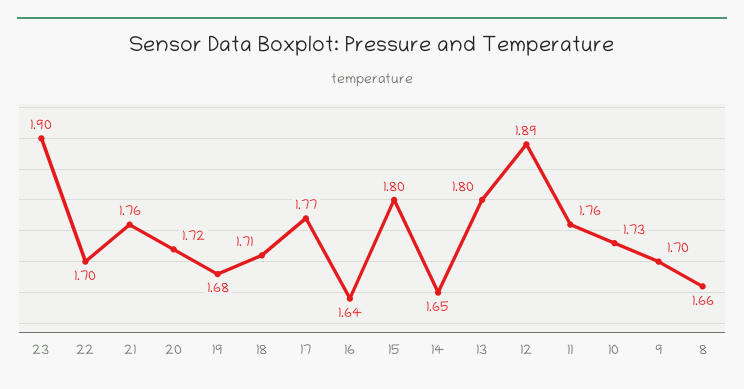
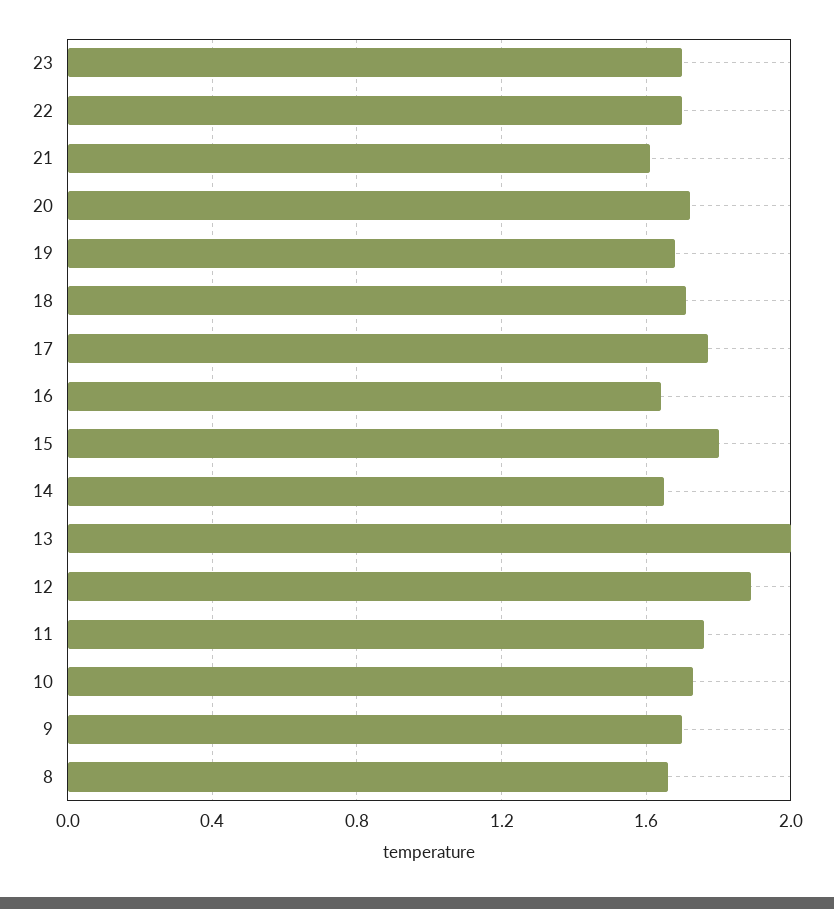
23: 1.9 -> 1.7
21: 1.76 -> 1.6
13: 1.8 -> 2

